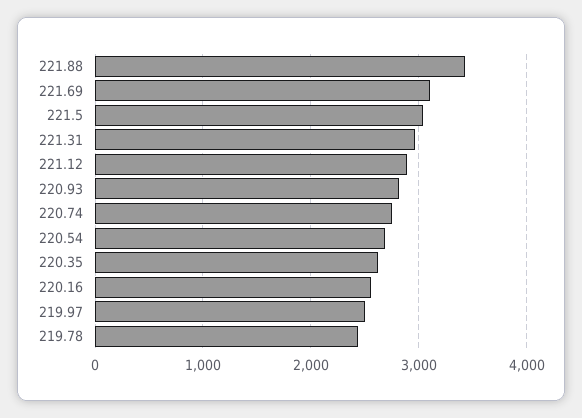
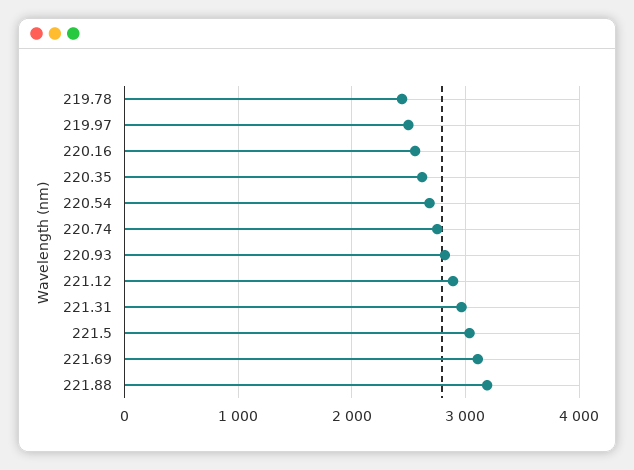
221.88: 3400 -> 3200

